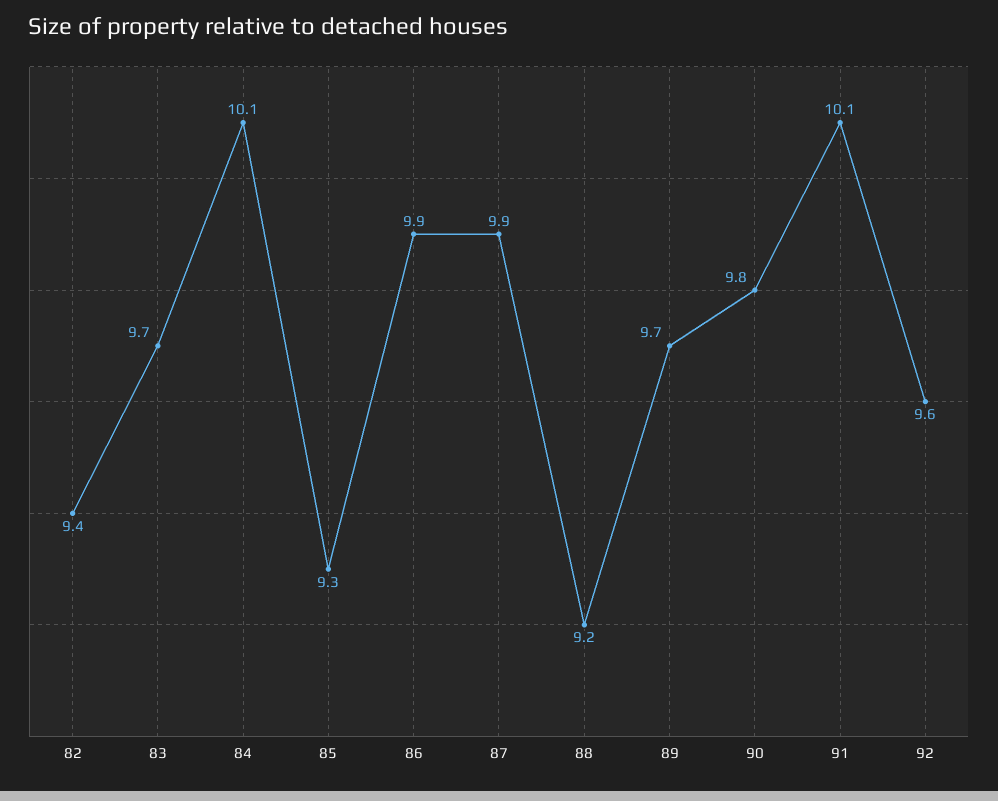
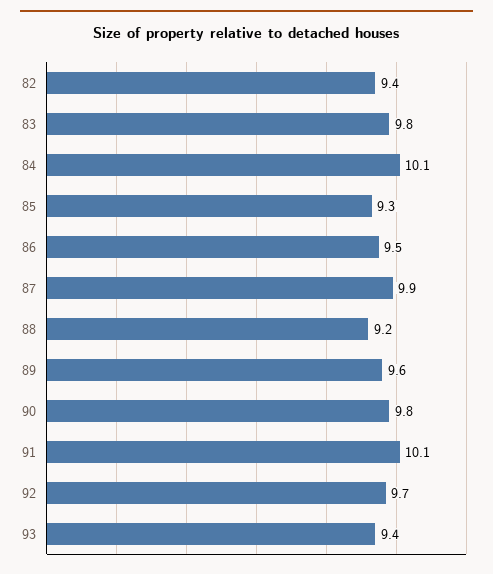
83: 9.7 -> 9.8
86: 9.9 -> 9.5
89: 9.7 -> 9.6
92: 9.6 -> 9.7
93: none -> 9.4

